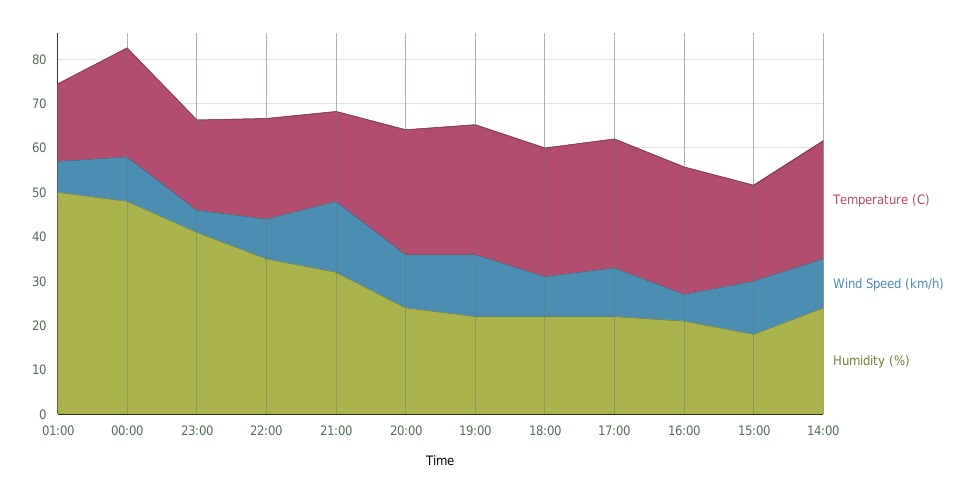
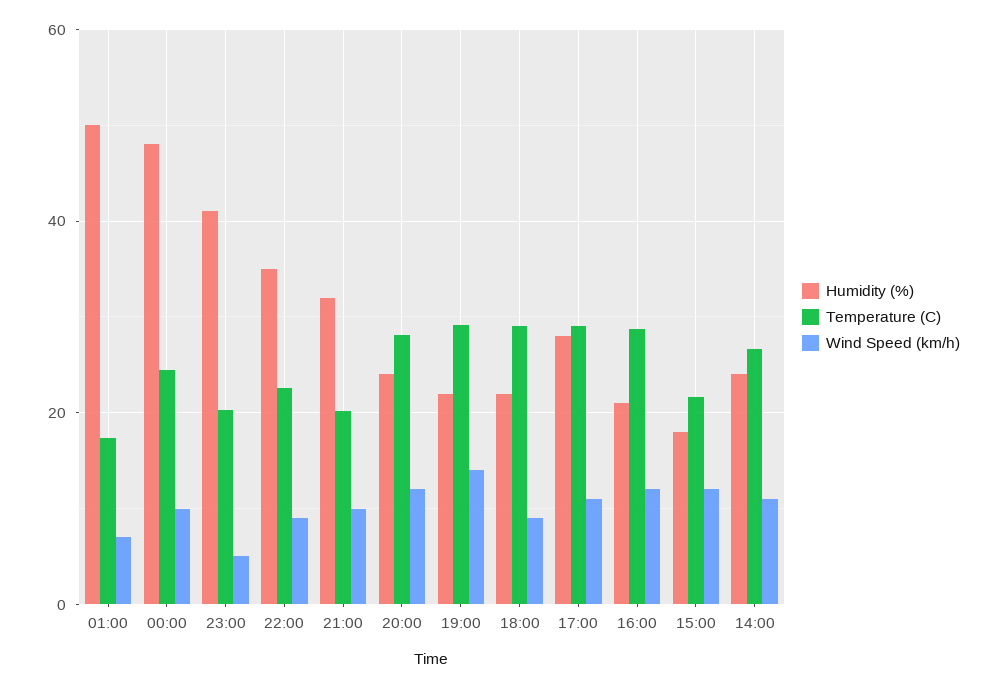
Wind Speed (km/h), 21:00: 16 -> 10
Humidity (%), 17:00: 22 -> 28
Wind Speed (km/h), 16:00: 6 -> 12

